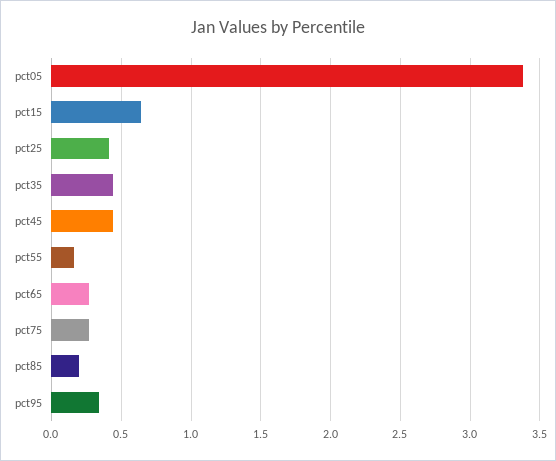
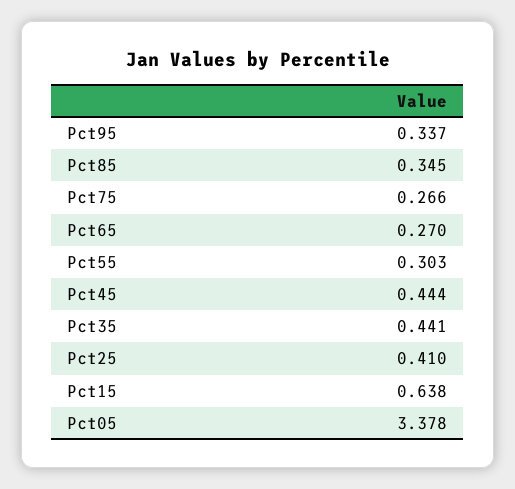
pct55: 0.15 -> 0.303
pct85: 0.2 -> 0.345

